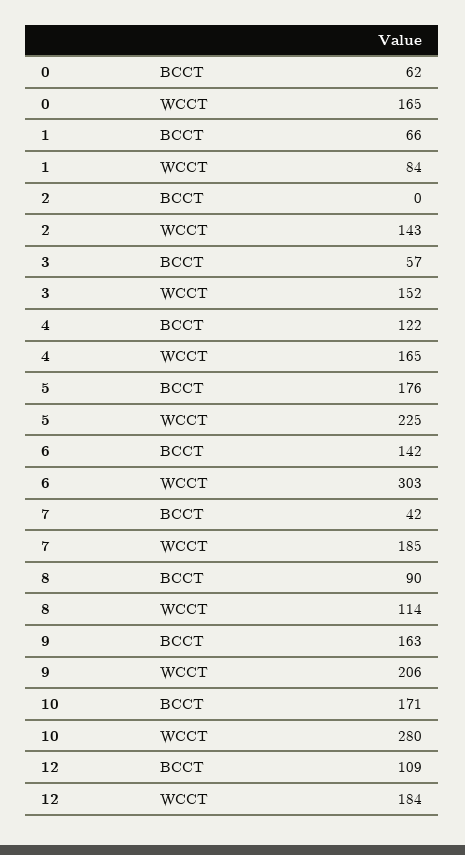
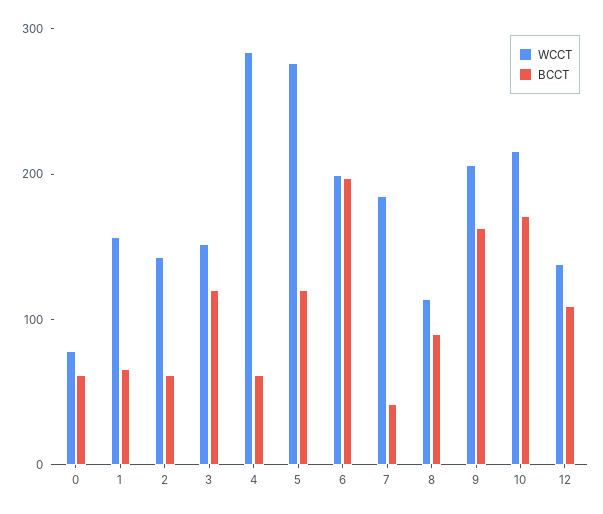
WCCT, 0: 165 -> 80
WCCT, 1: 84 -> 160
BCCT, 2: 0 -> 60
BCCT, 3: 57 -> 120
BCCT, 4: 122 -> 60
WCCT, 4: 165 -> 280
BCCT, 5: 176 -> 120
WCCT, 5: 225 -> 280
BCCT, 6: 142 -> 200
WCCT, 6: 303 -> 200
WCCT, 10: 280 -> 220
WCCT, 12: 184 -> 140

